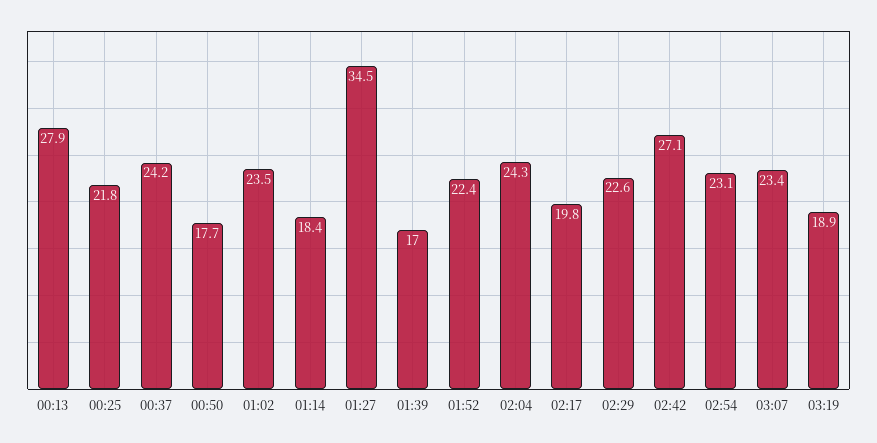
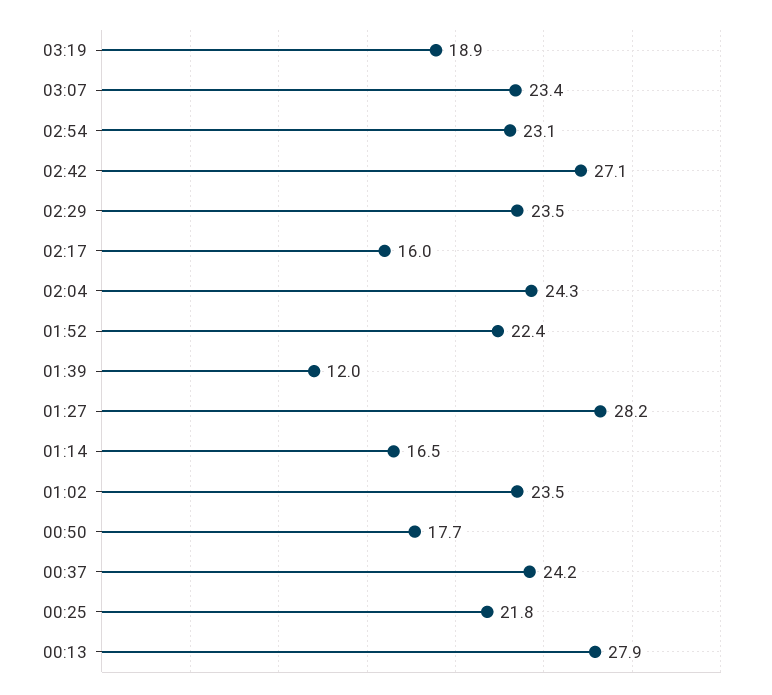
01:14: 18.4 -> 16.5
01:27: 34.5 -> 28.2
01:39: 17 -> 12
02:17: 19.8 -> 16
02:29: 22.6 -> 23.5

